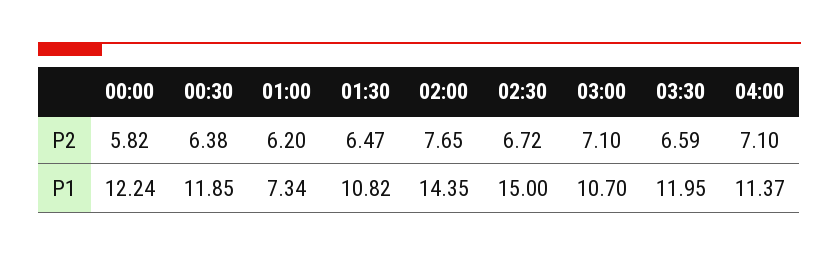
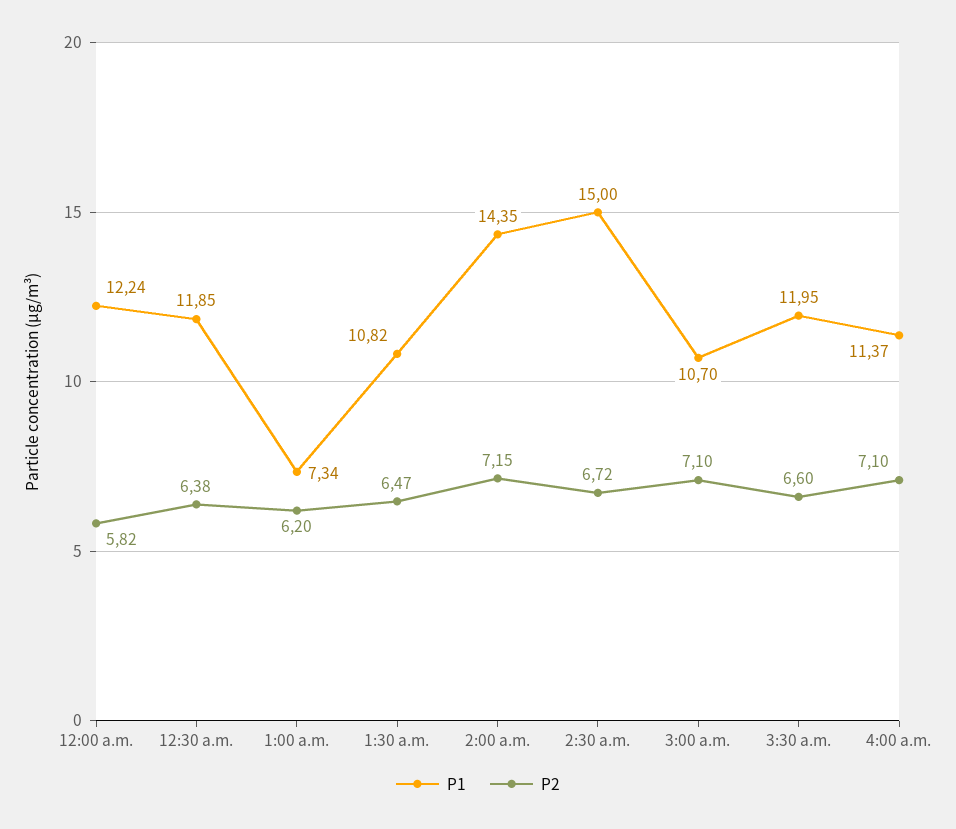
P2, 02:00: 7.65 -> 7.15
P2, 03:30: 6.59 -> 6.6

